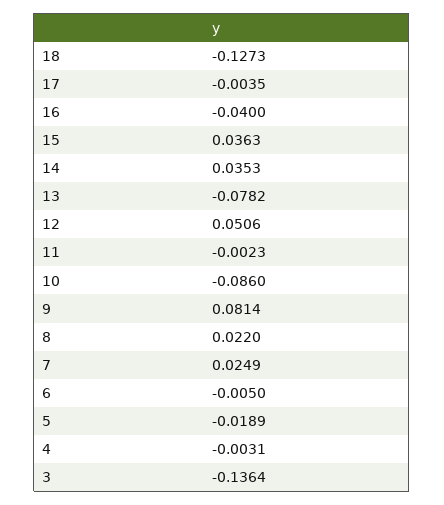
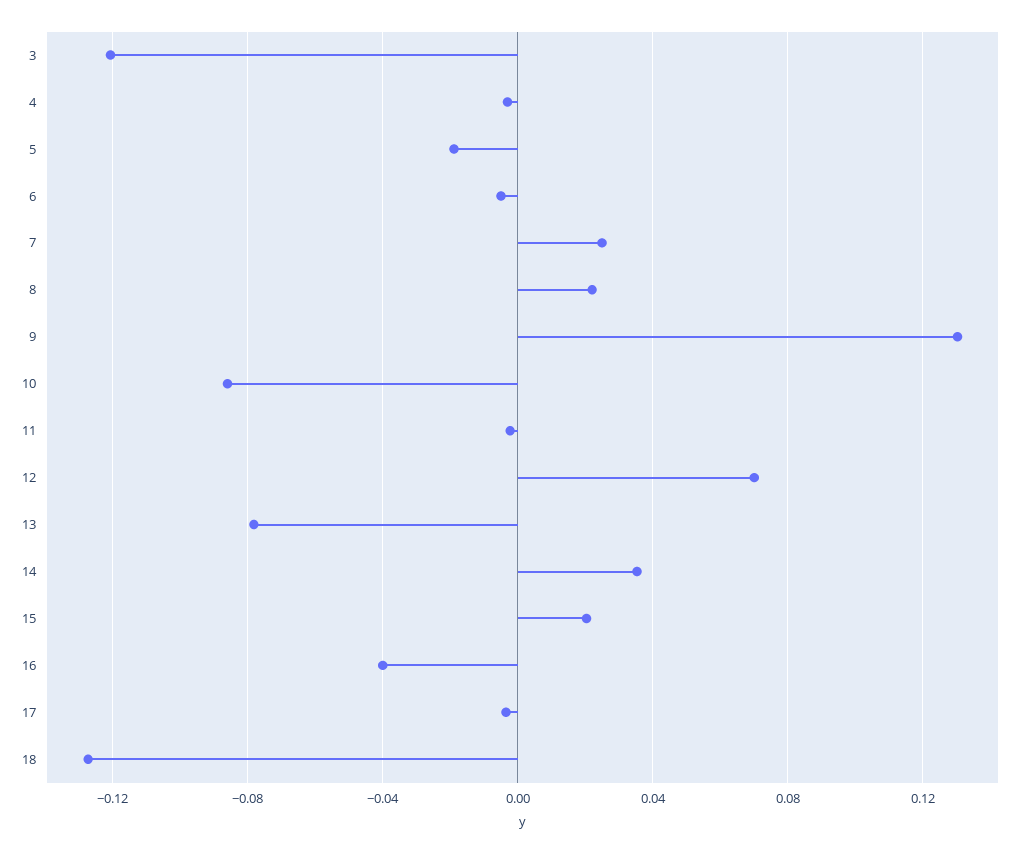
15: 0.0363 -> 0.02
12: 0.0506 -> 0.07
9: 0.0814 -> 0.13
3: -0.1364 -> -0.12

